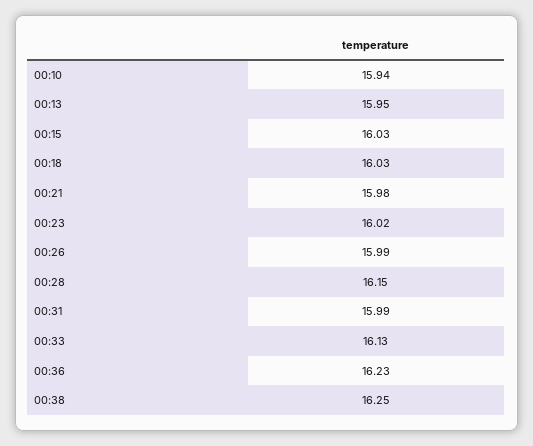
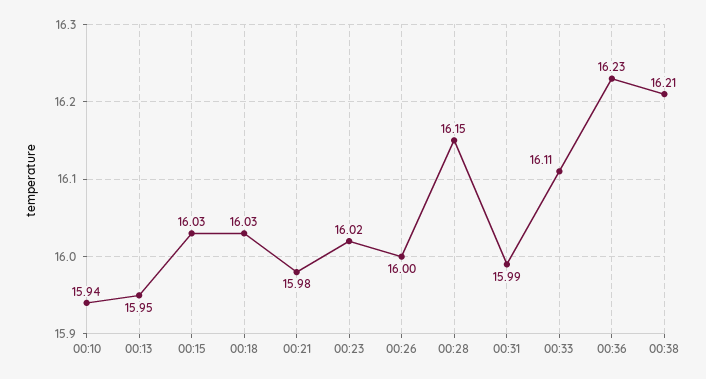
00:26: 15.99 -> 16
00:33: 16.13 -> 16.11
00:38: 16.25 -> 16.21

